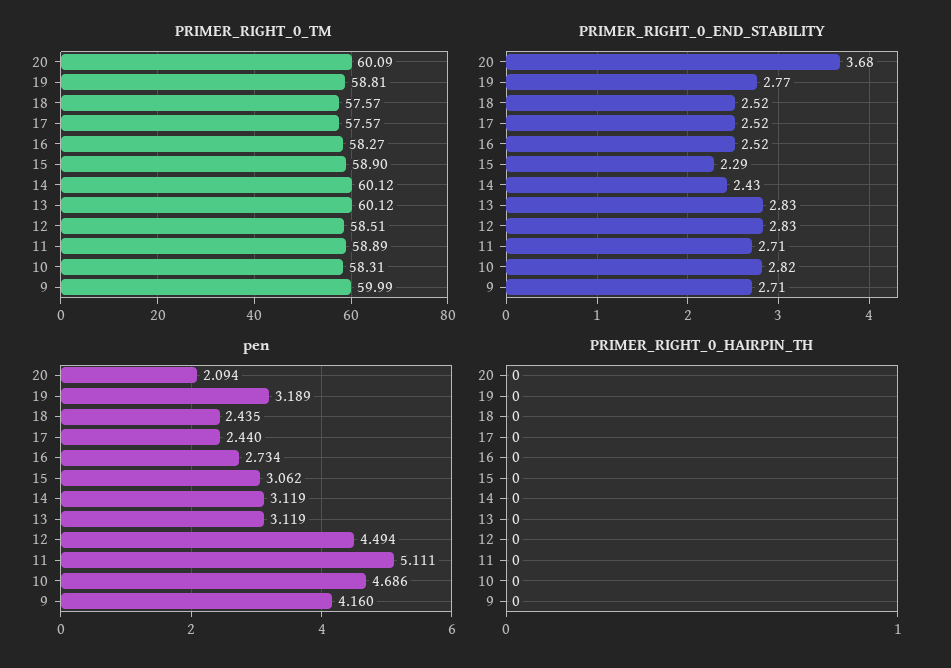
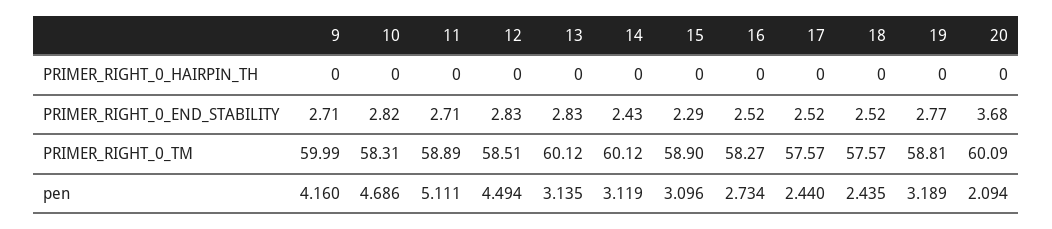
pen, 15: 3.062 -> 3.096
pen, 13: 3.119 -> 3.135

